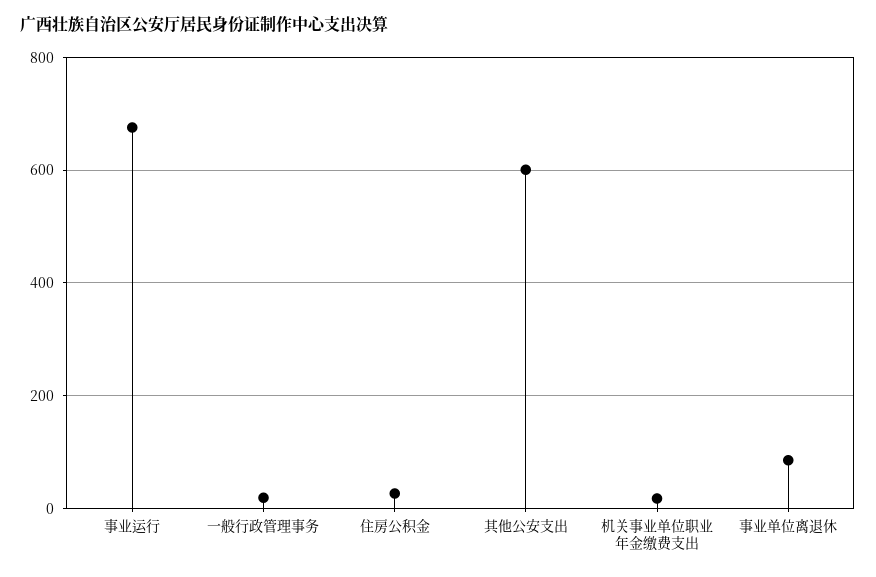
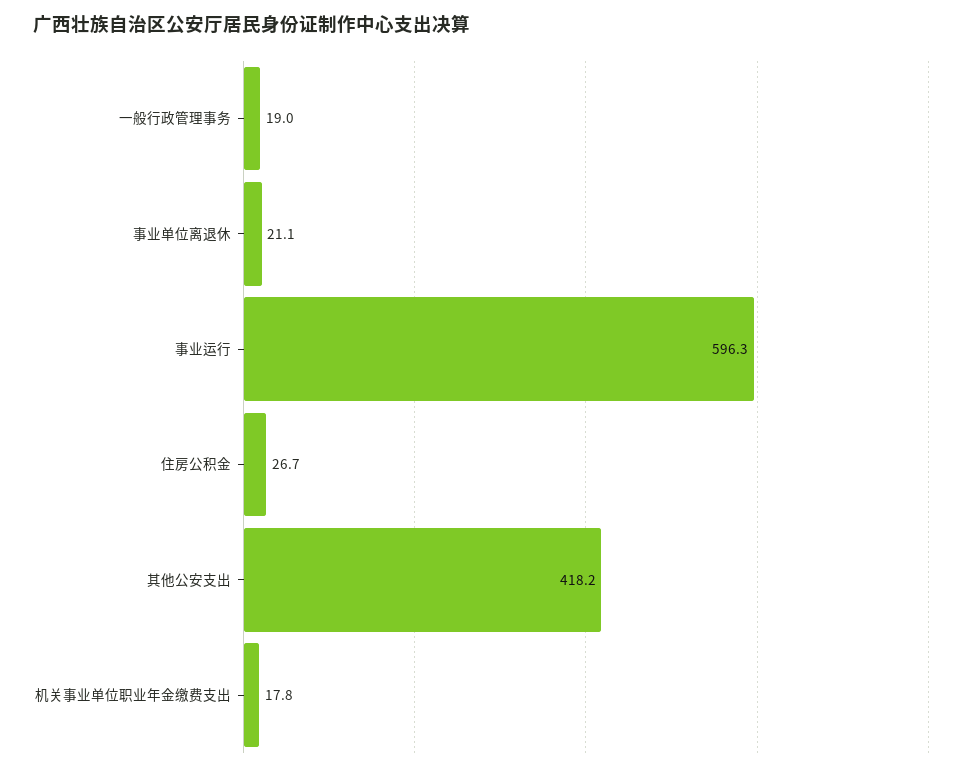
事业运行: 680 -> 596.3
其他公安支出: 600 -> 418.2
事业单位离退休: 80 -> 21.1

